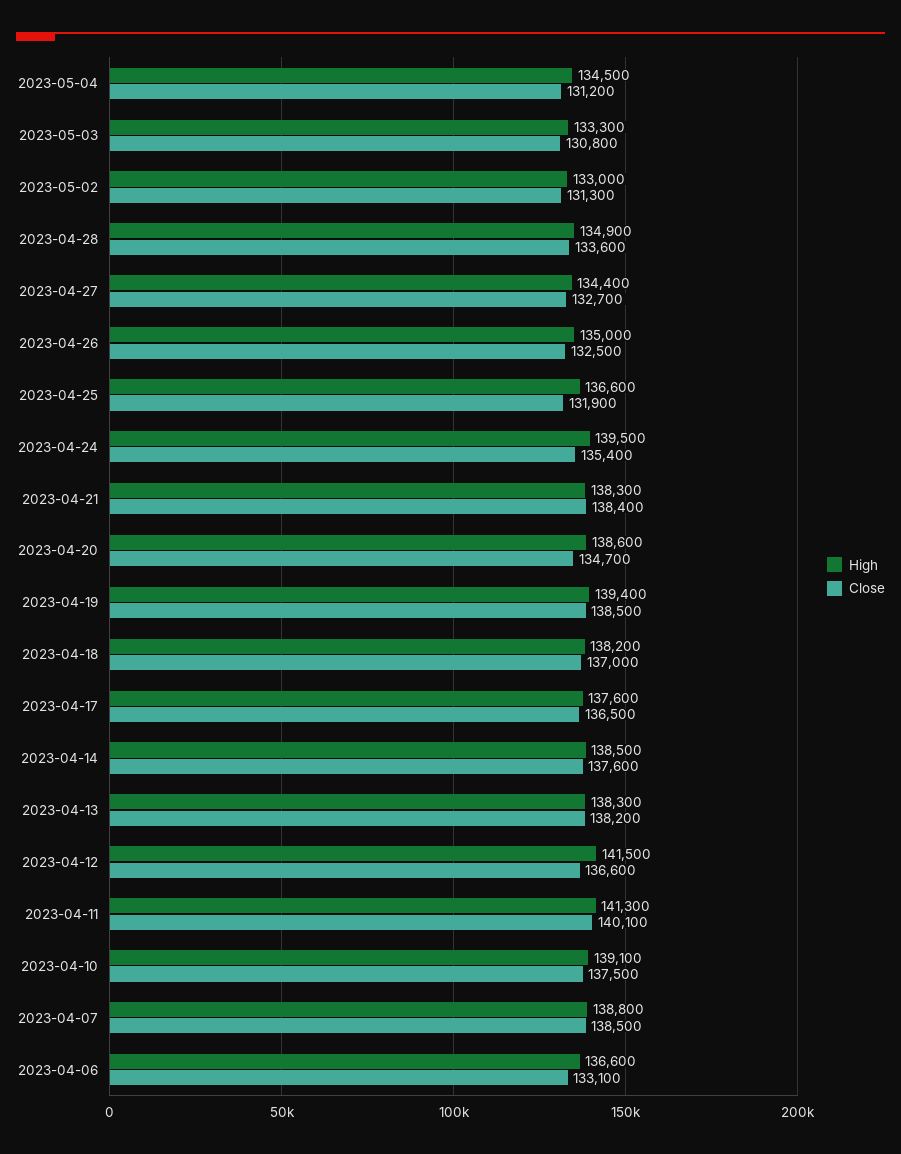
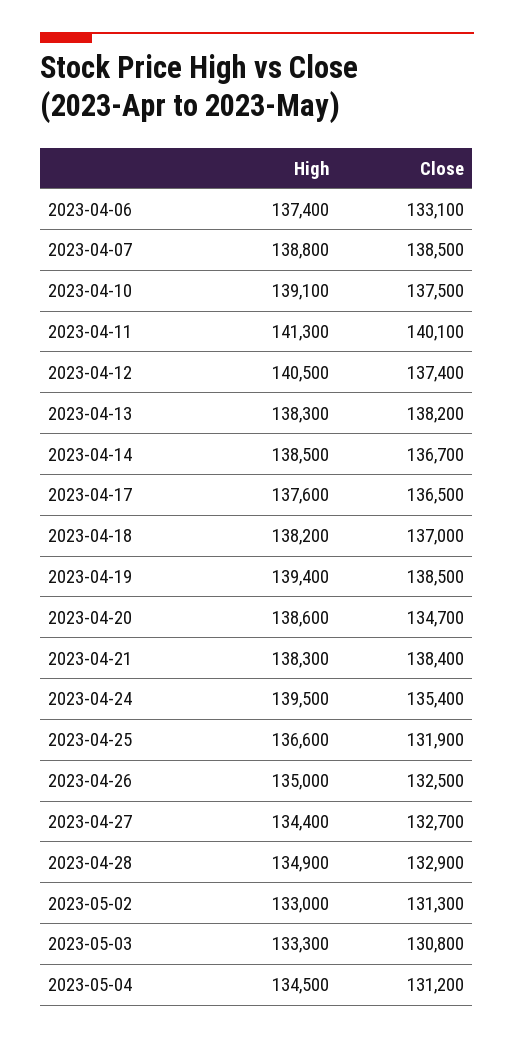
Close, 2023-04-28: 133600 -> 132900
Close, 2023-04-14: 137600 -> 136700
High, 2023-04-12: 141500 -> 140500
Close, 2023-04-12: 136600 -> 137400
High, 2023-04-06: 136600 -> 137400

